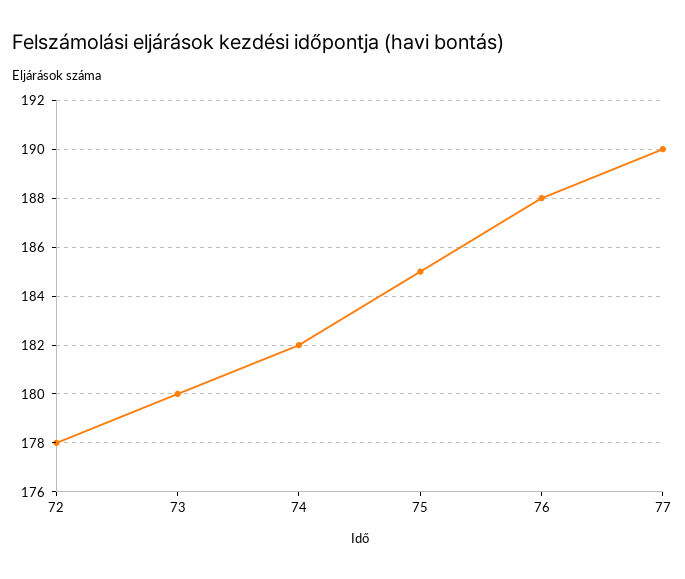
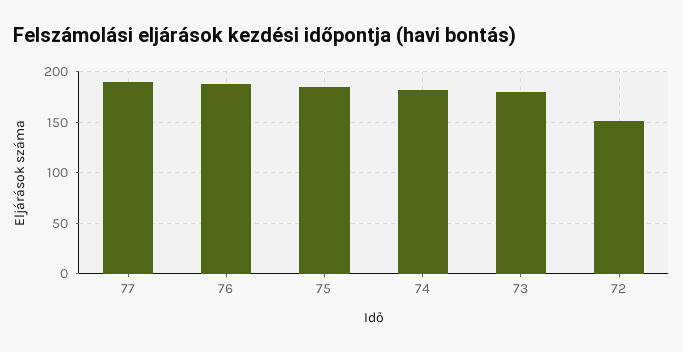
72: 178 -> 150

